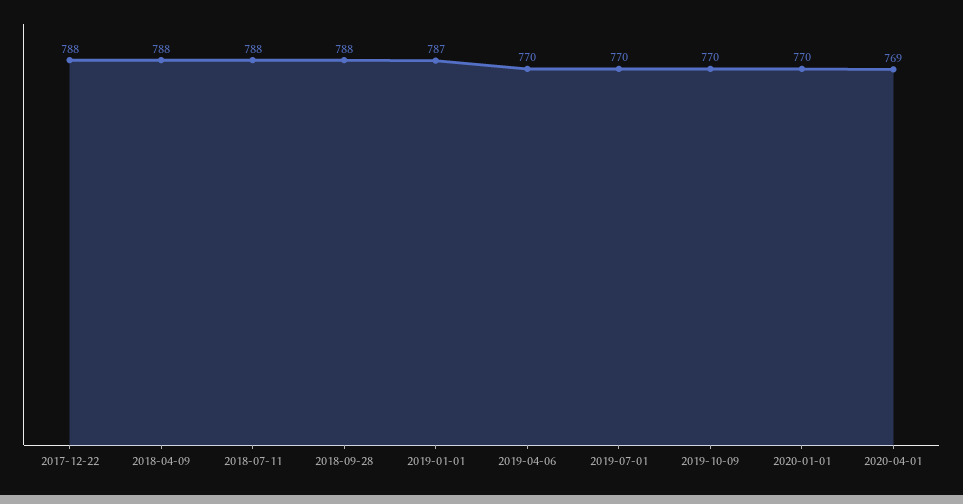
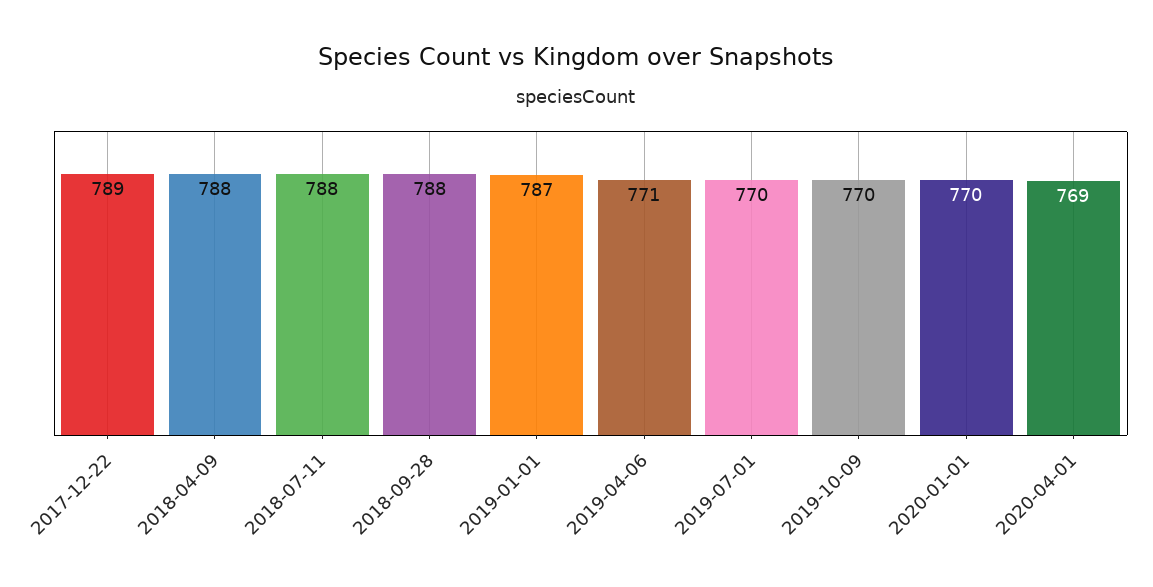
2017-12-22: 788 -> 789
2019-04-06: 770 -> 771

